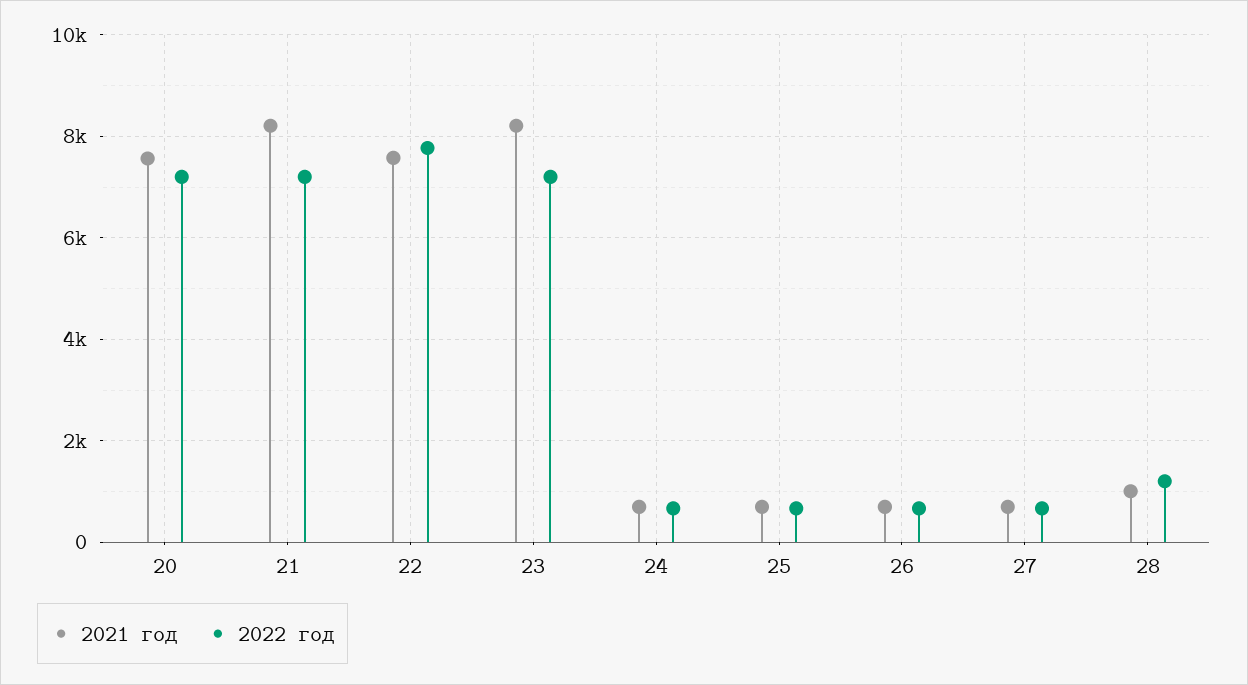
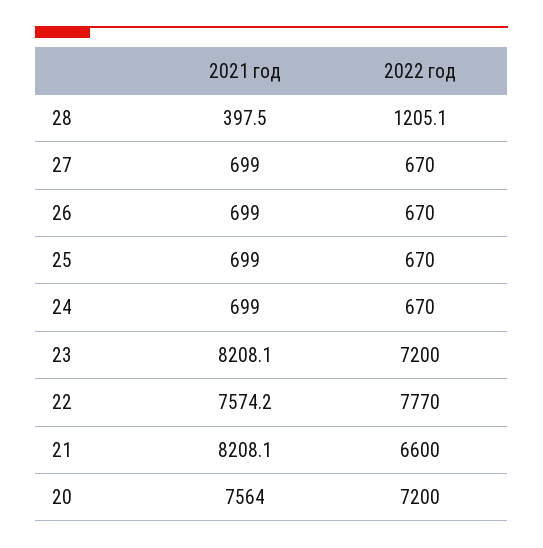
2022 год, 21: 7200 -> 6600
2021 год, 28: 1000 -> 397.5

